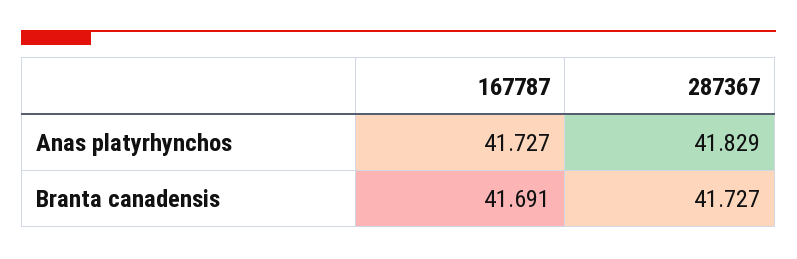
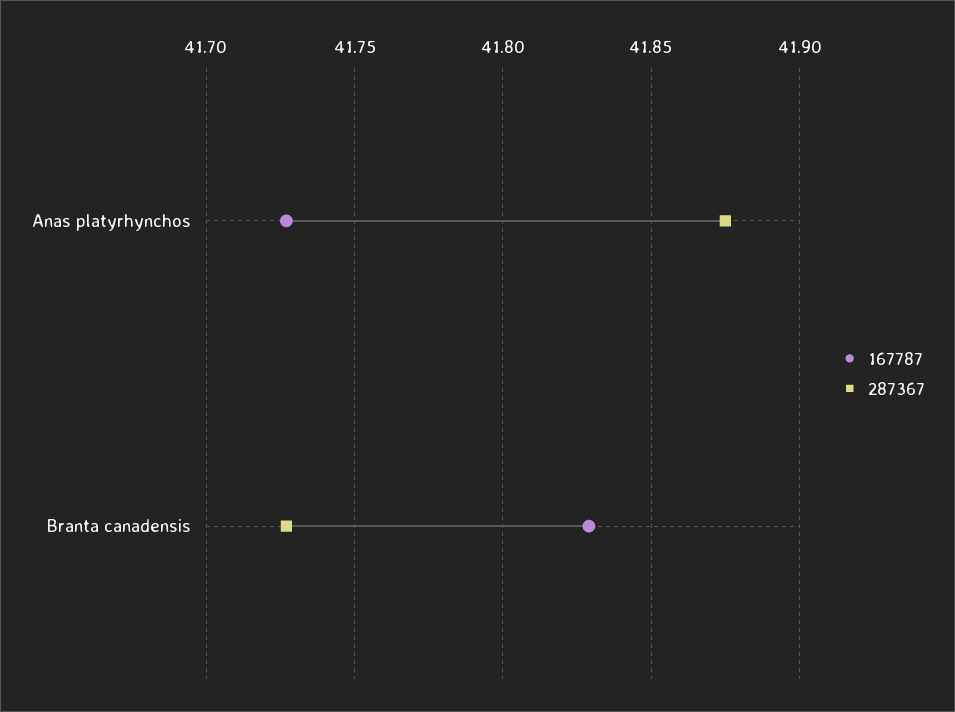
287367, Anas platyrhynchos: 41.829 -> 41.875
167787, Branta canadensis: 41.691 -> 41.83

